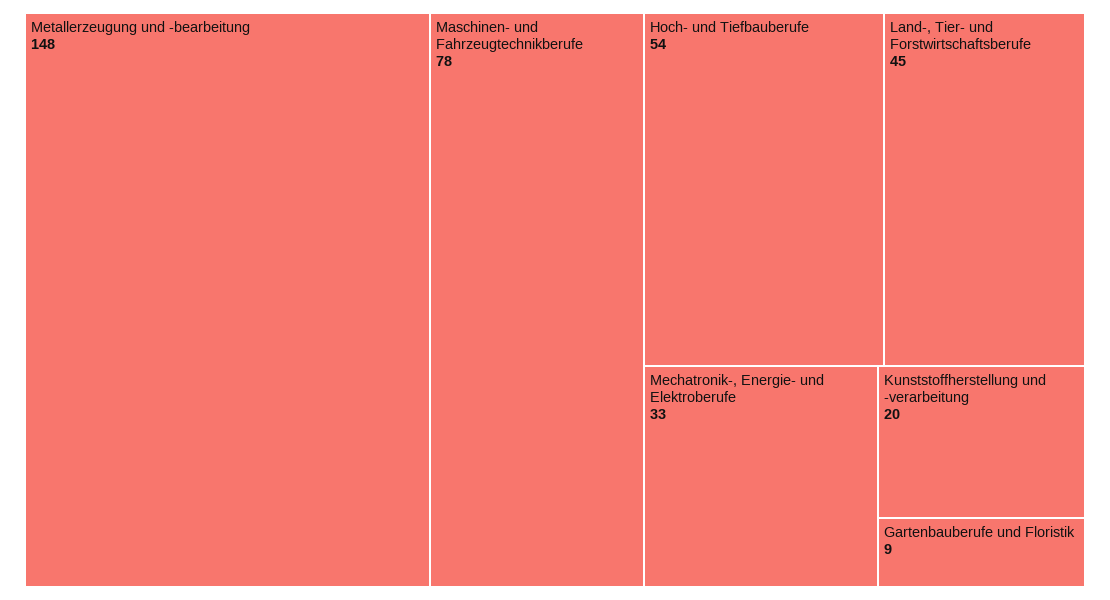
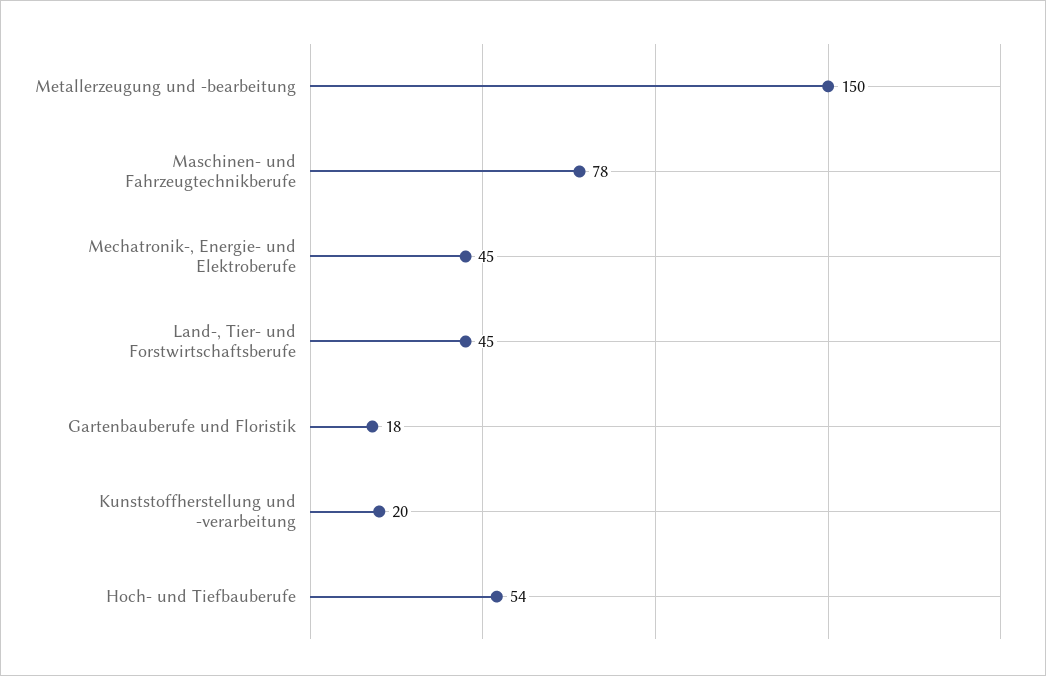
Metallerzeugung und -bearbeitung: 148 -> 150
Mechatronik-, Energie- und Elektroberufe: 33 -> 45
Gartenbauberufe und Floristik: 9 -> 18

